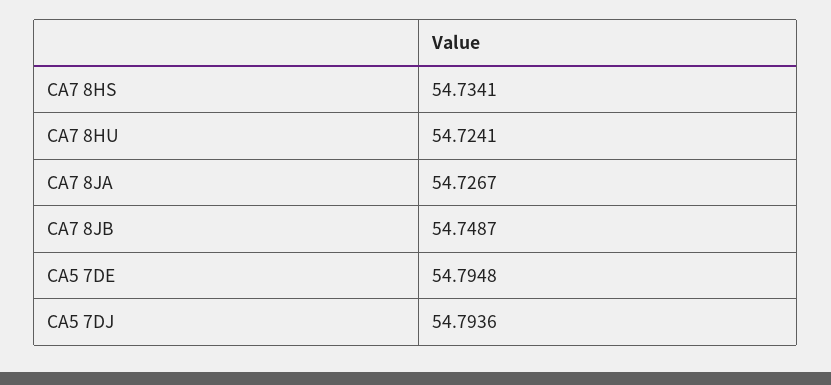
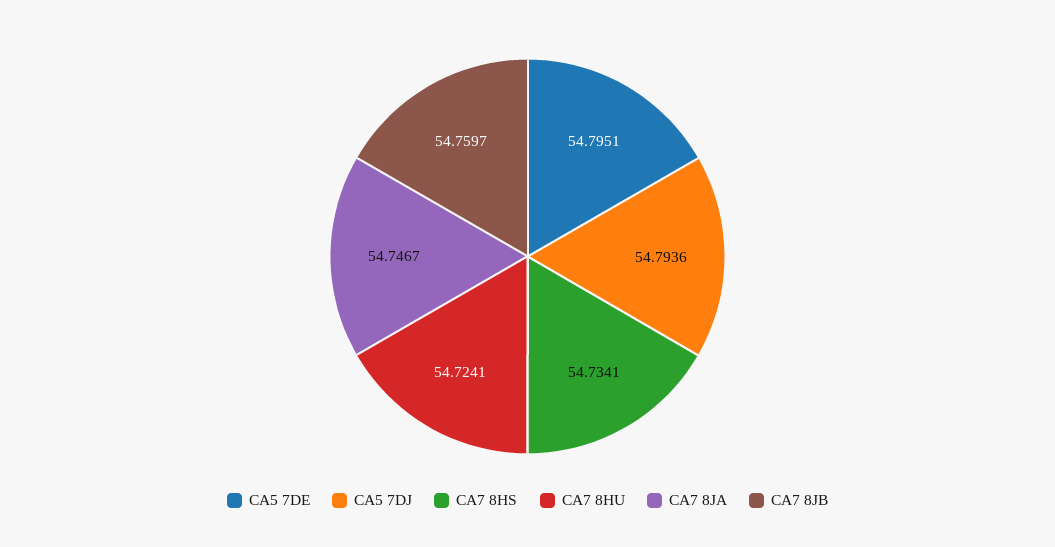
CA7 8JA: 54.7267 -> 54.7467
CA7 8JB: 54.7487 -> 54.7597
CA5 7DE: 54.7948 -> 54.7951

